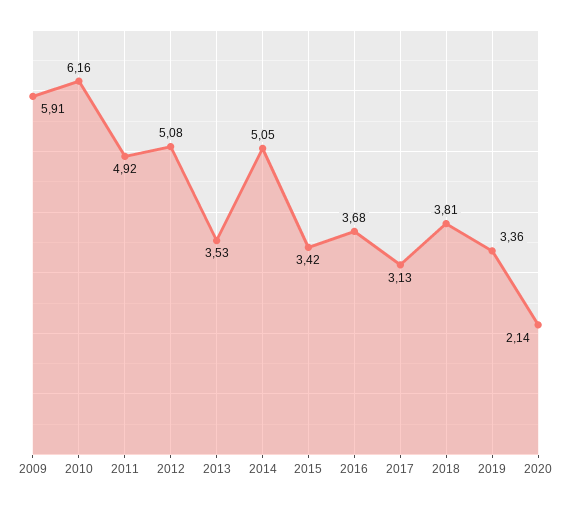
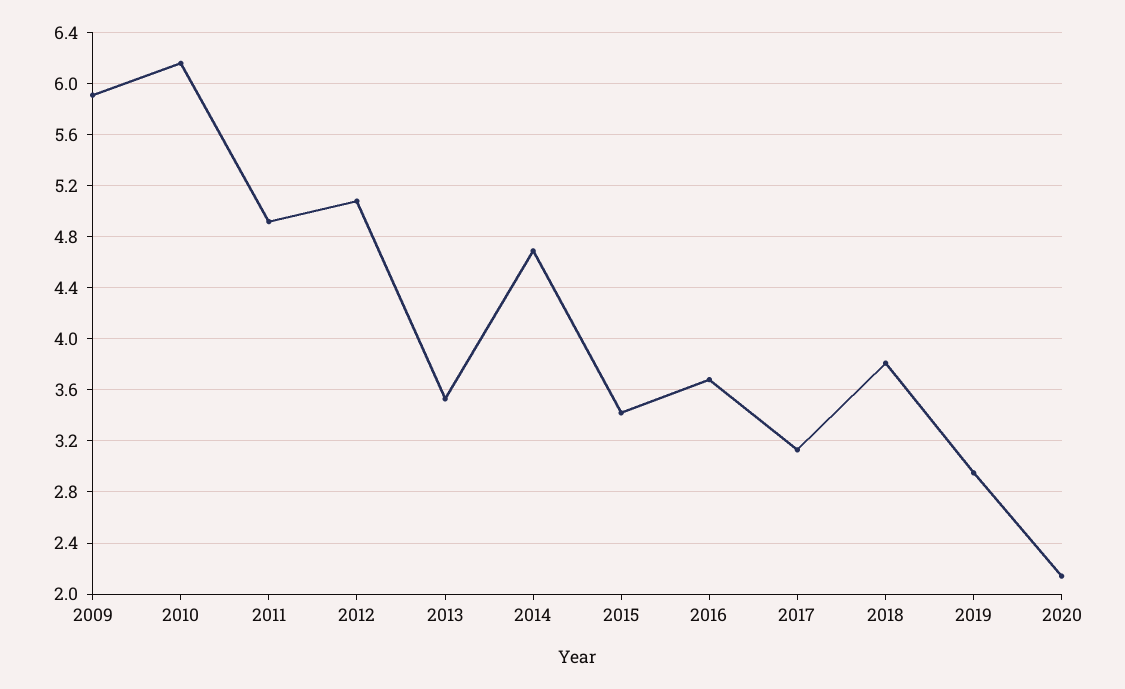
2014: 5.05 -> 4.7
2019: 3.36 -> 2.95

